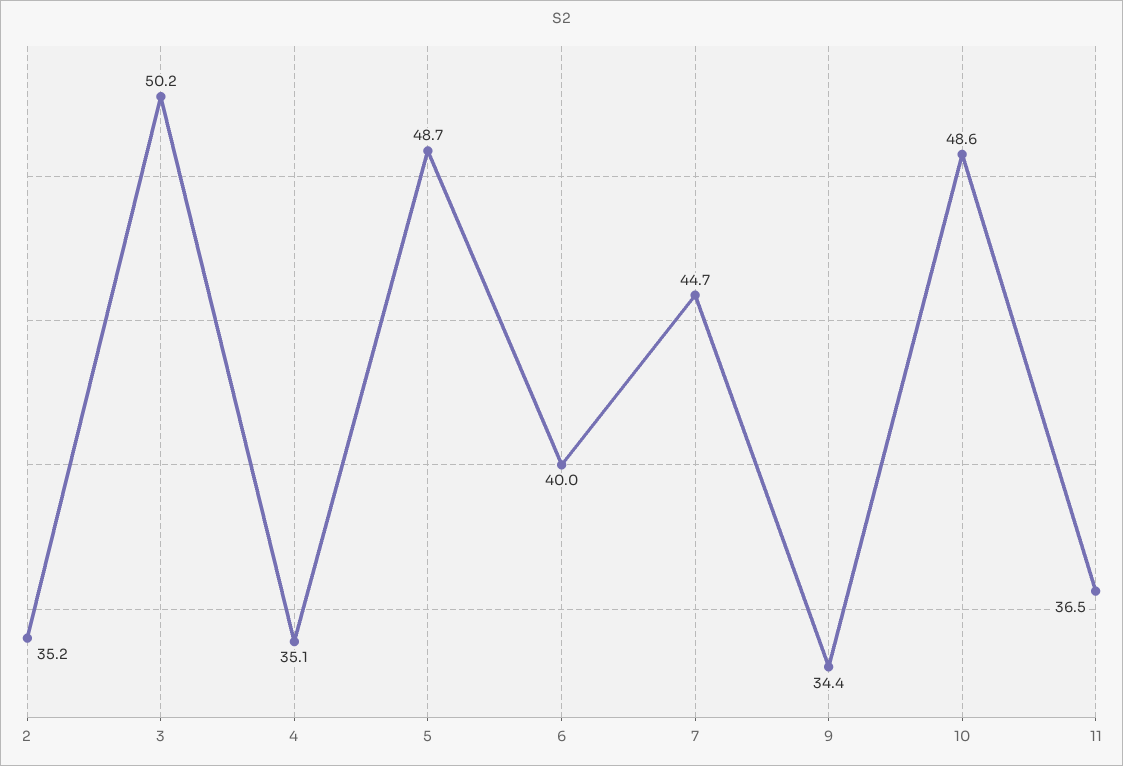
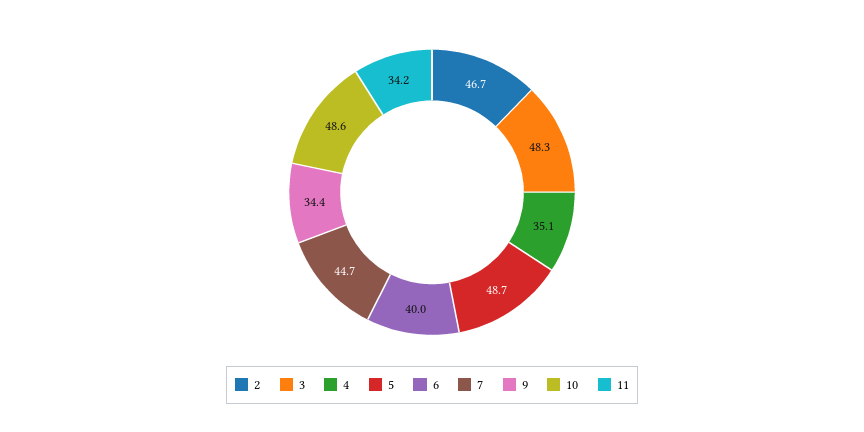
2: 35.2 -> 46.7
3: 50.2 -> 48.3
11: 36.5 -> 34.2

